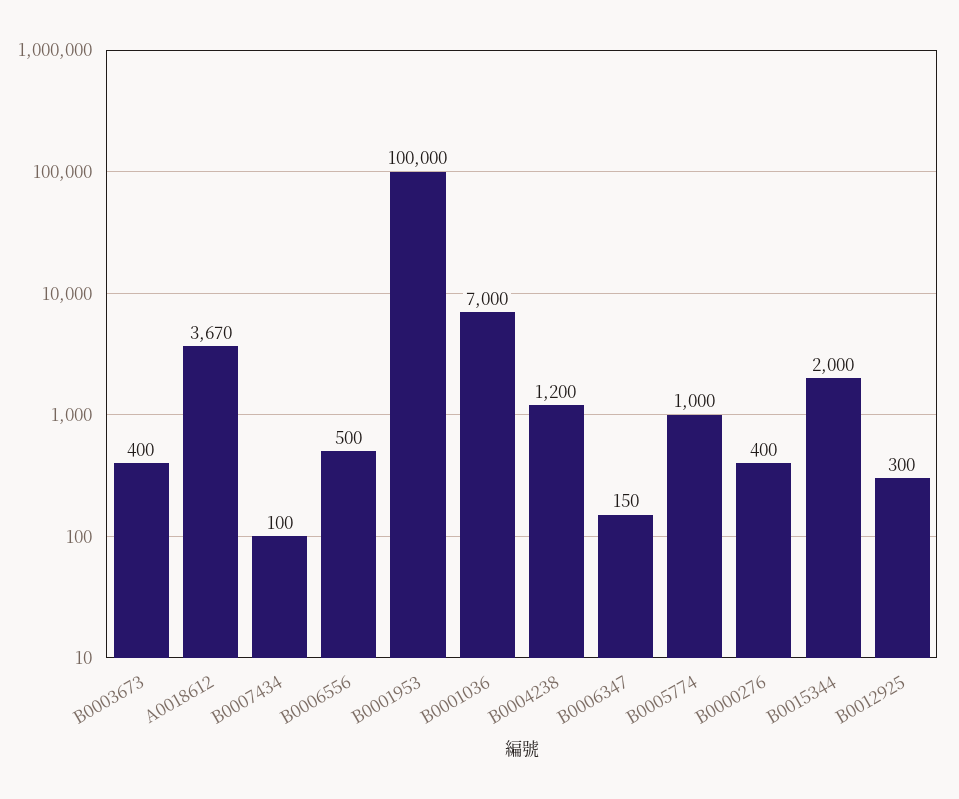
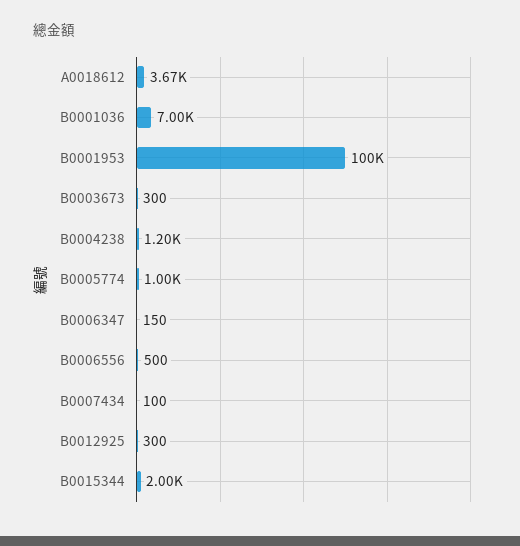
B0003673: 400 -> 300
B0000276: 400 -> none

